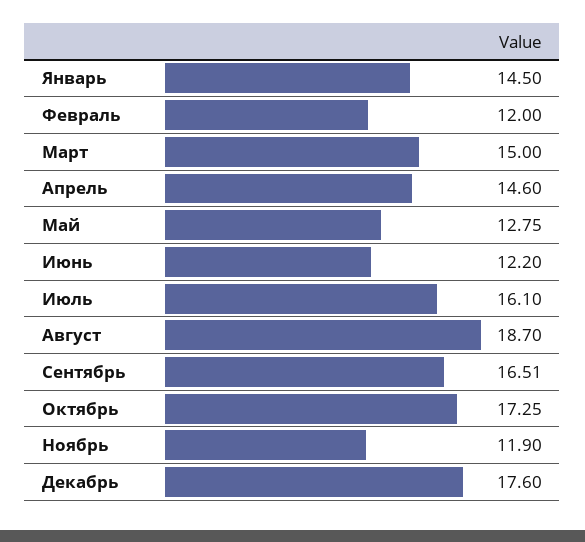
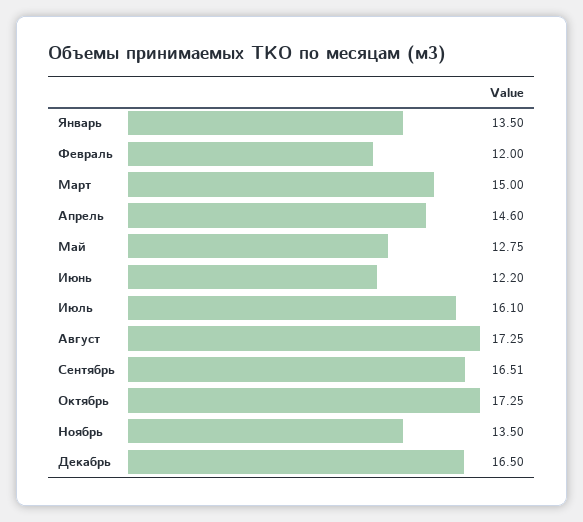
Январь: 14.5 -> 13.5
Август: 18.7 -> 17.25
Ноябрь: 11.9 -> 13.5
Декабрь: 17.6 -> 16.5

